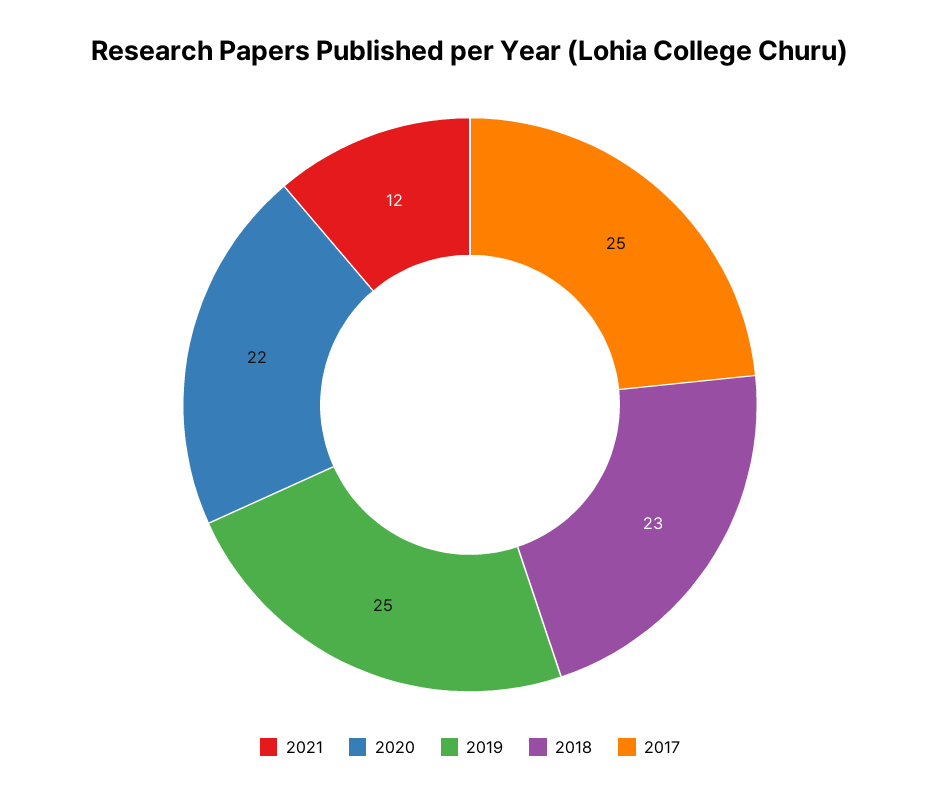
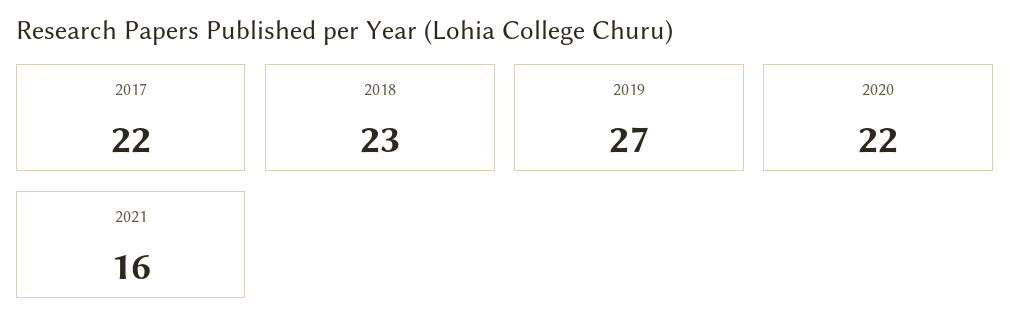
2021: 12 -> 16
2019: 25 -> 27
2017: 25 -> 22

